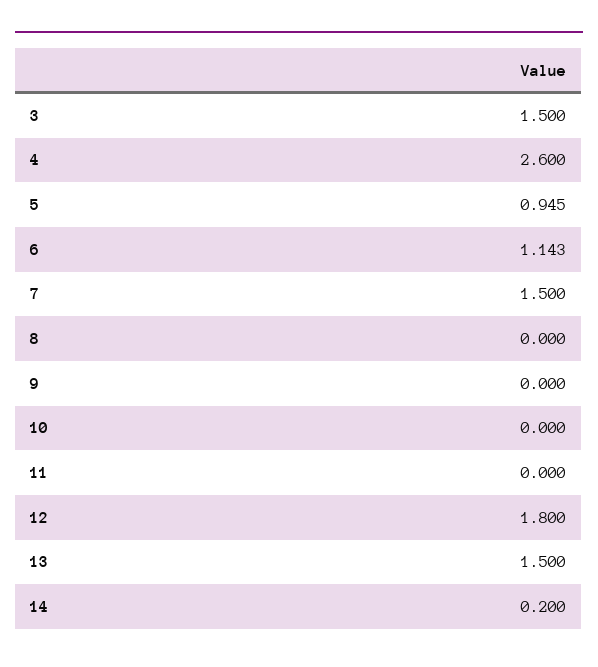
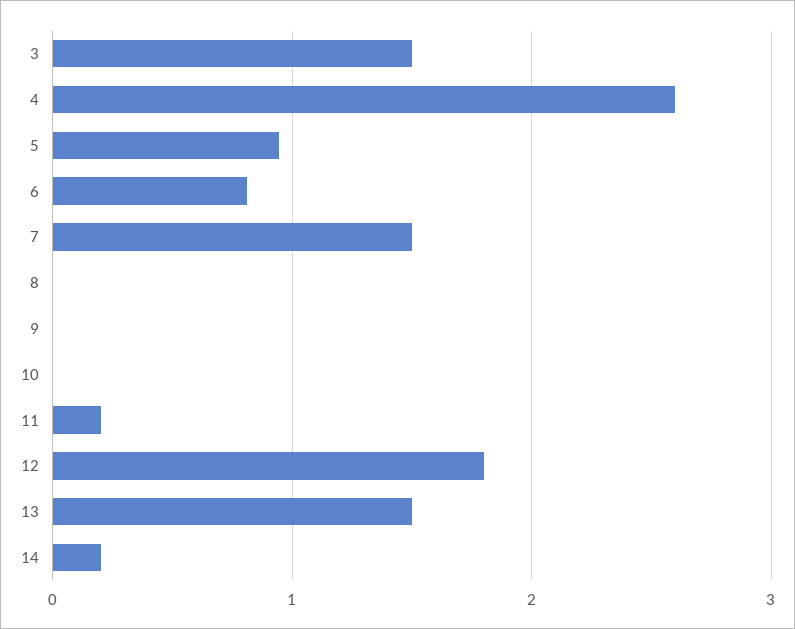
6: 1.143 -> 0.8
11: 0 -> 0.2

